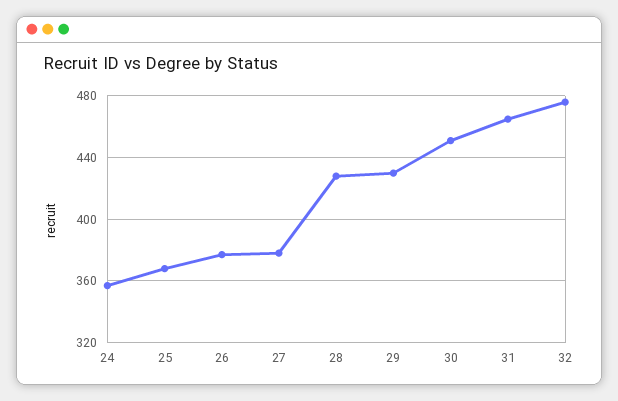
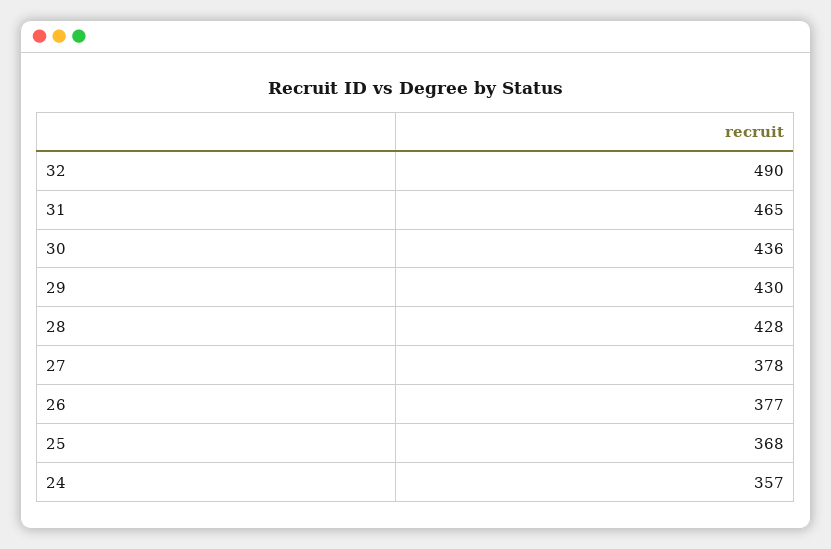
30: 450 -> 436
32: 475 -> 490

